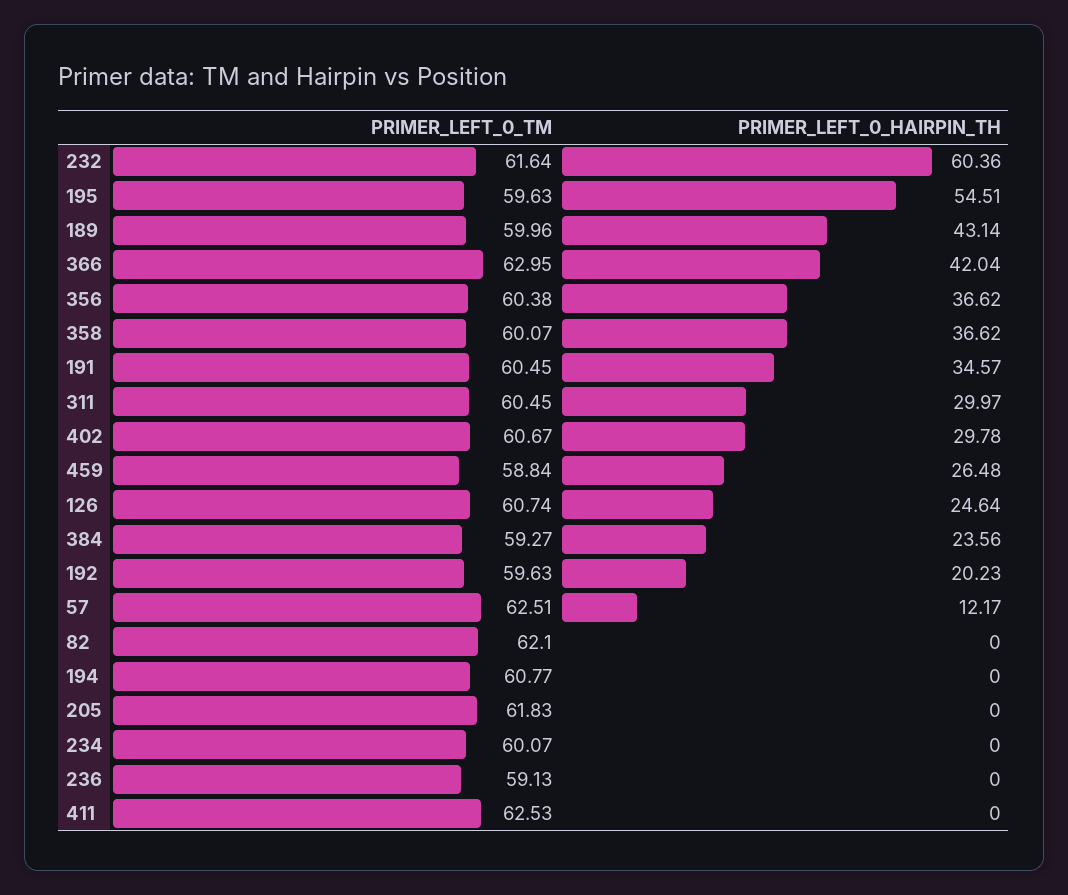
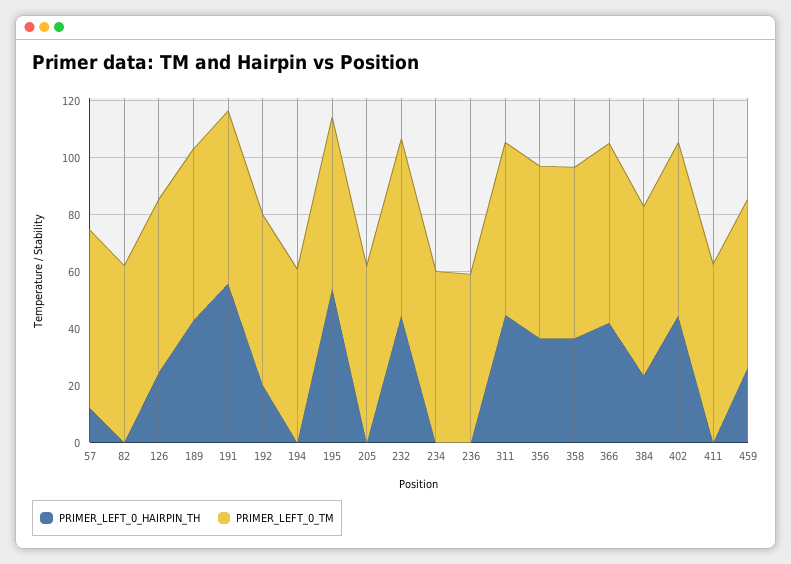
PRIMER_LEFT_0_HAIRPIN_TH, 232: 60.36 -> 45
PRIMER_LEFT_0_HAIRPIN_TH, 191: 34.57 -> 55
PRIMER_LEFT_0_HAIRPIN_TH, 311: 29.97 -> 45
PRIMER_LEFT_0_HAIRPIN_TH, 402: 29.78 -> 45

